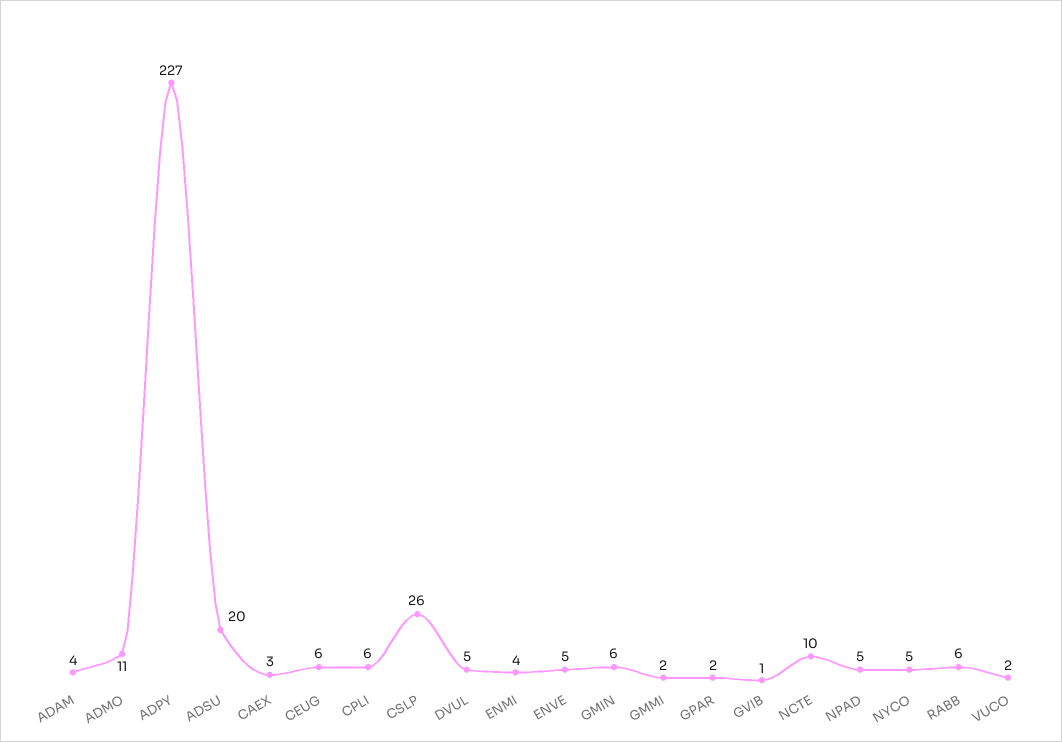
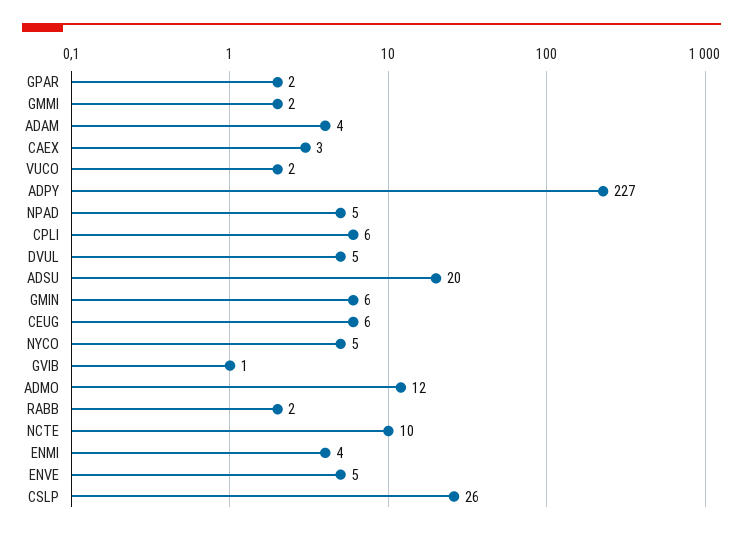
ADMO: 11 -> 12
RABB: 6 -> 2

